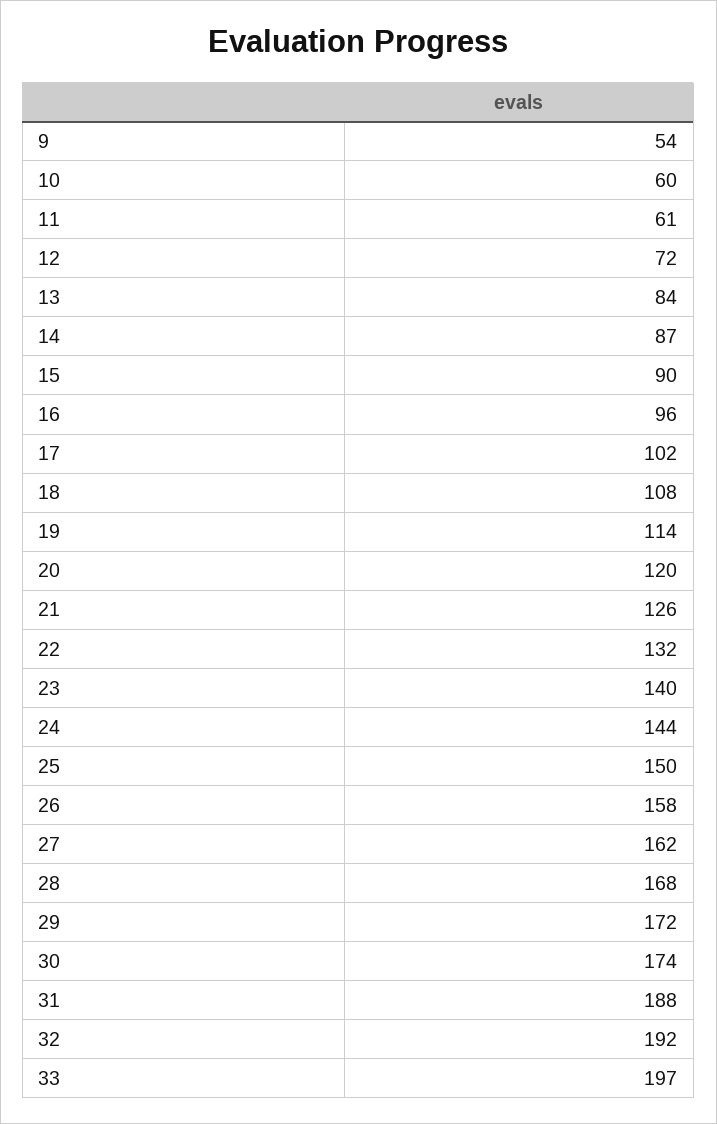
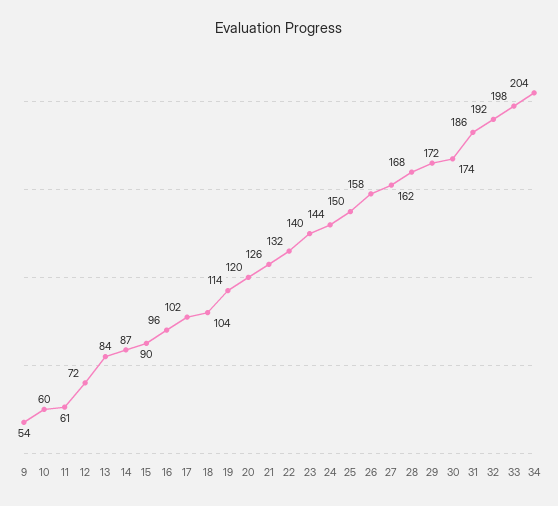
18: 108 -> 104
31: 188 -> 186
33: 197 -> 198
34: none -> 204

